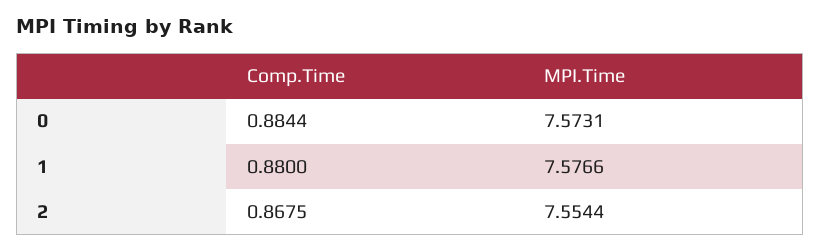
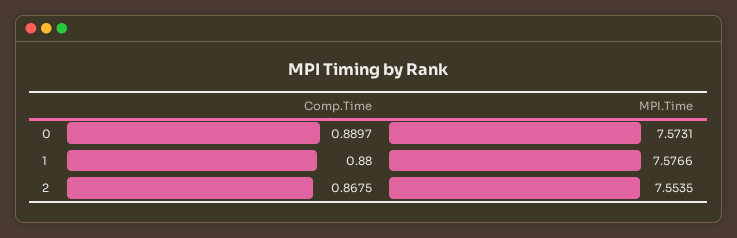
Comp.Time, 0: 0.8844 -> 0.8897
MPI.Time, 2: 7.5544 -> 7.5535

